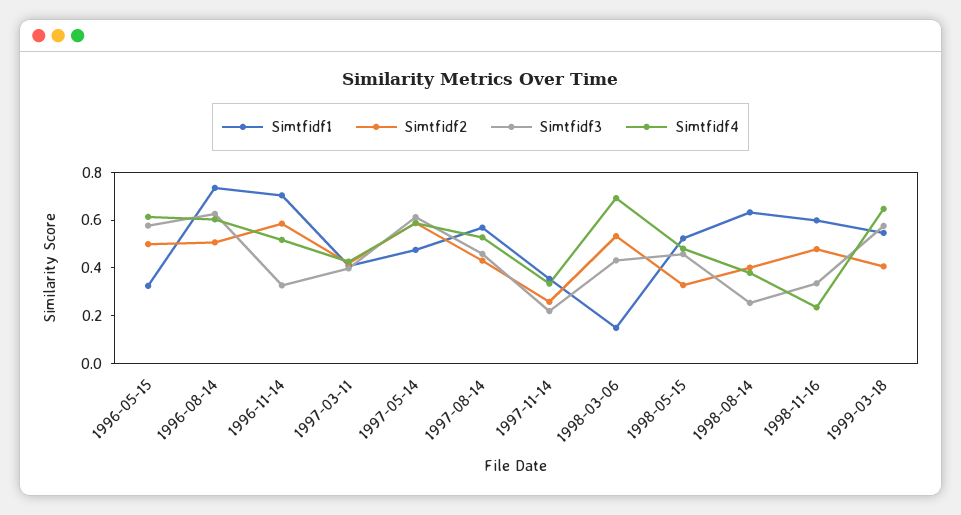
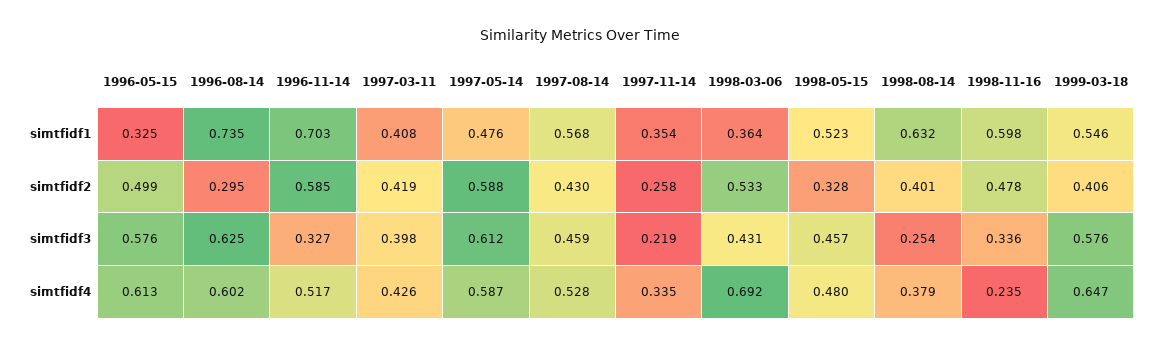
Simtfidf2, 1996-08-14: 0.5 -> 0.295
Simtfidf1, 1998-03-06: 0.15 -> 0.364

